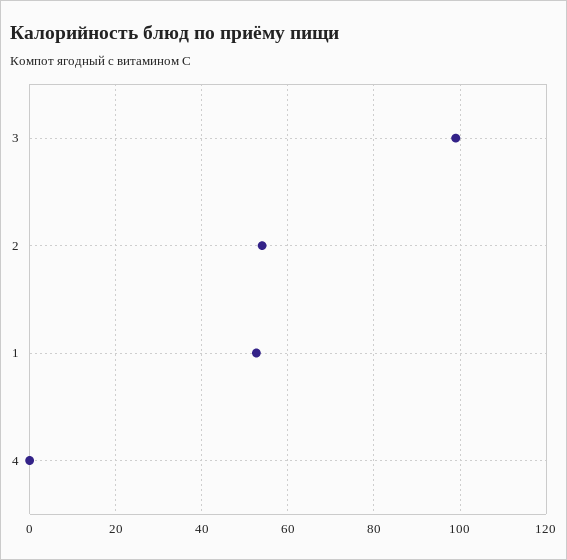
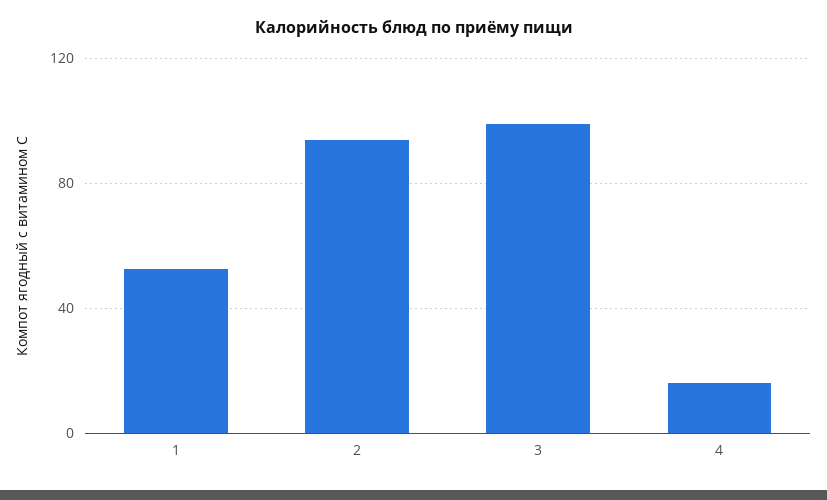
2: 54 -> 95
4: 0 -> 15

